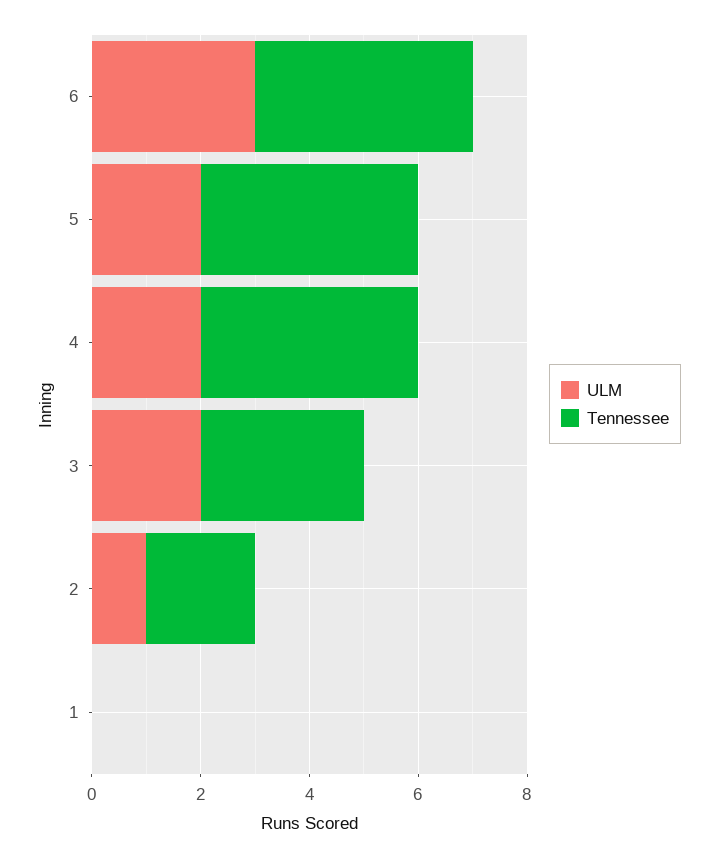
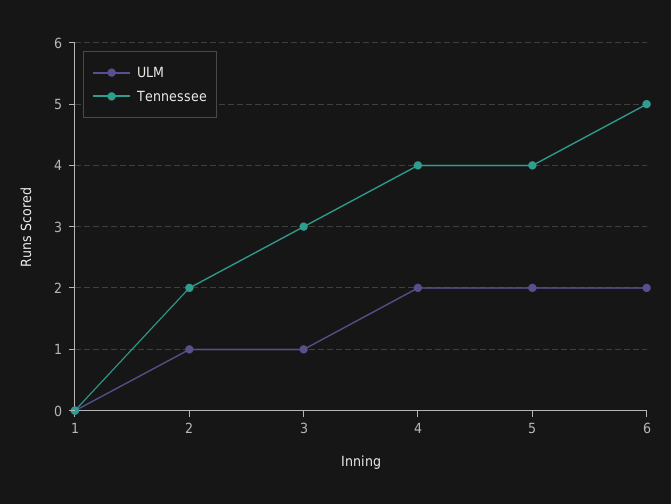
ULM, 6: 3 -> 2
Tennessee, 6: 4 -> 5
ULM, 3: 2 -> 1

